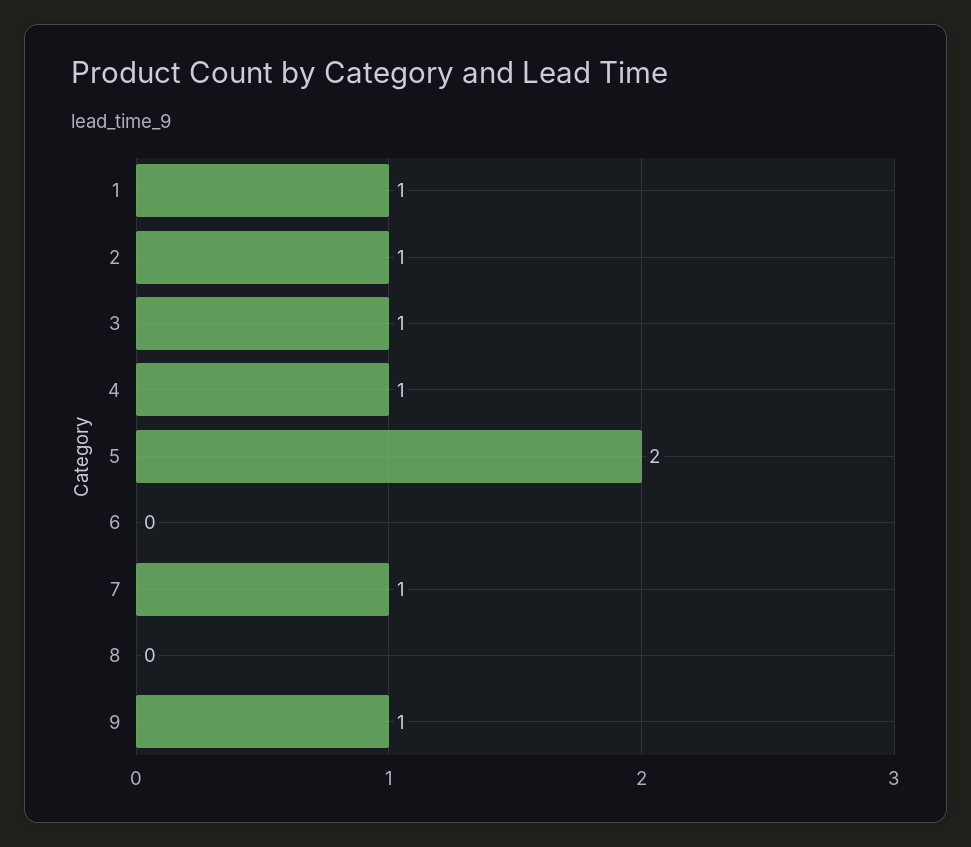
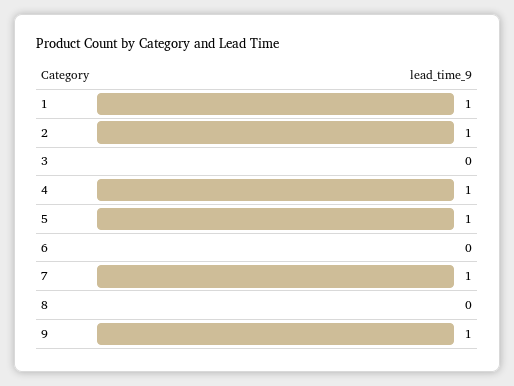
3: 1 -> 0
5: 2 -> 1

